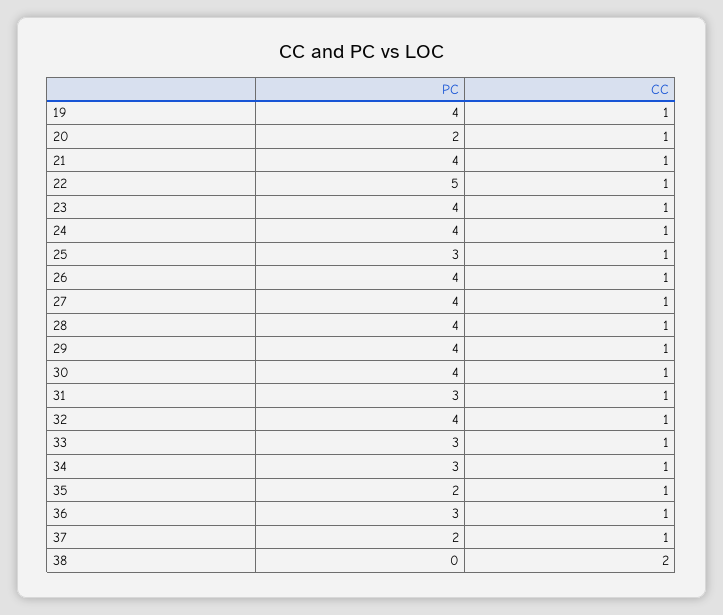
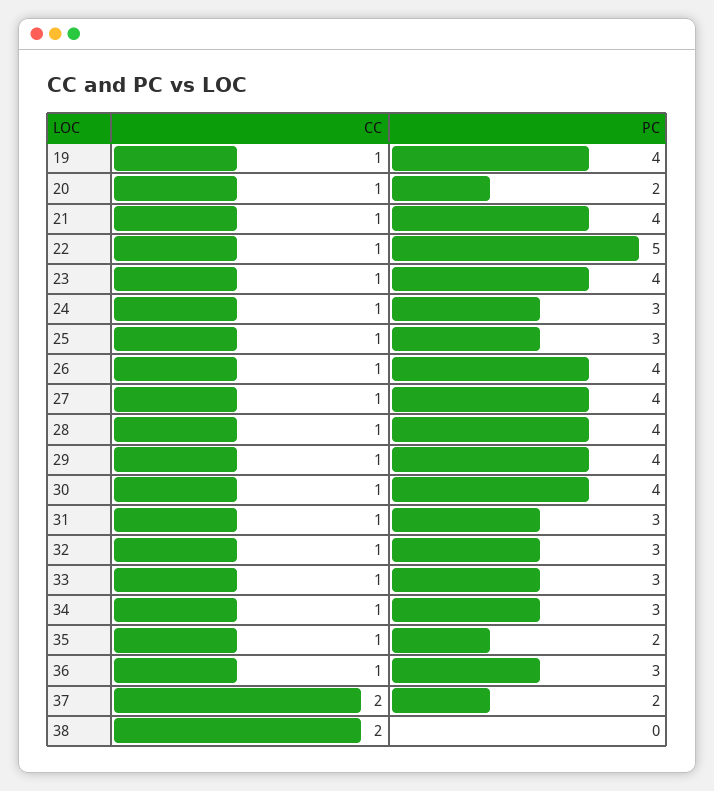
PC, 24: 4 -> 3
PC, 32: 4 -> 3
CC, 37: 1 -> 2

